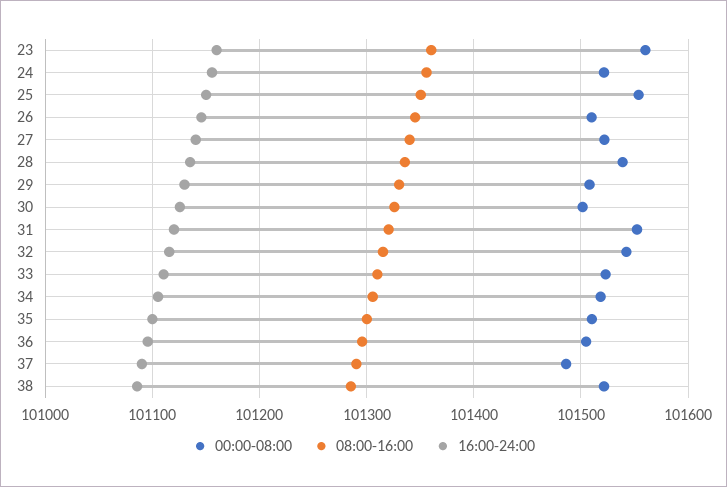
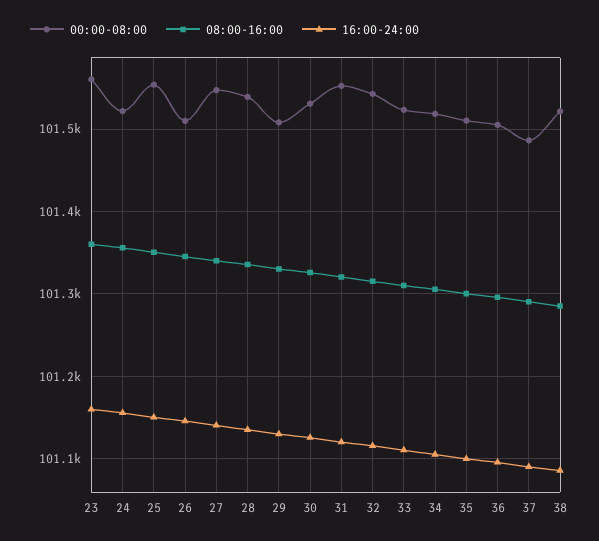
00:00-08:00, 27: 101520 -> 101550
00:00-08:00, 30: 101500 -> 101530

